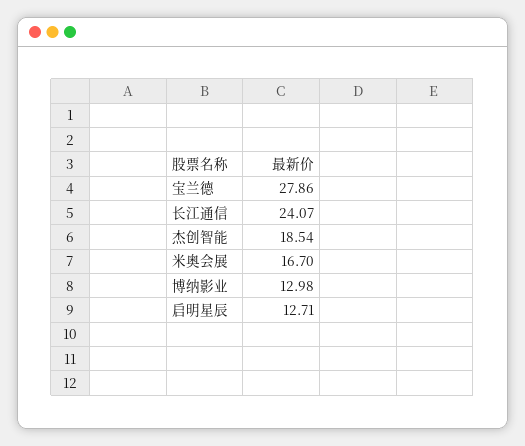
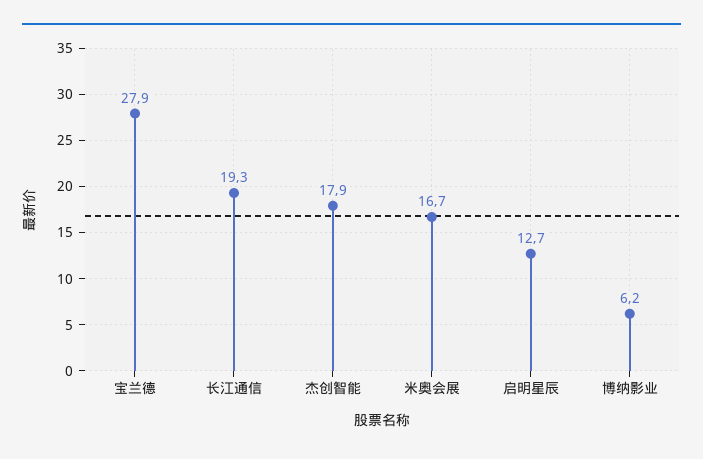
长江通信: 24.07 -> 19.3
杰创智能: 18.54 -> 17.9
博纳影业: 12.98 -> 6.2

